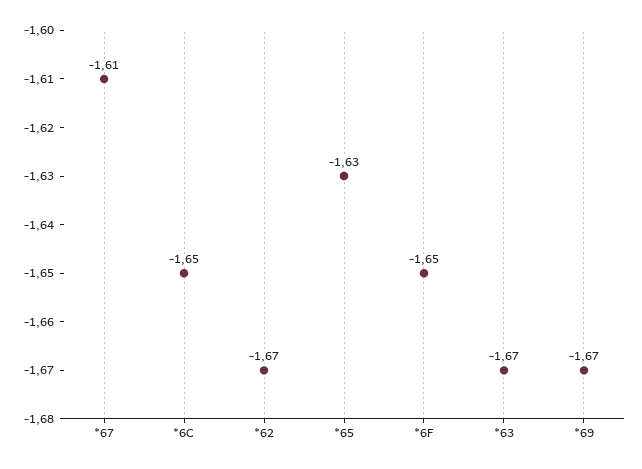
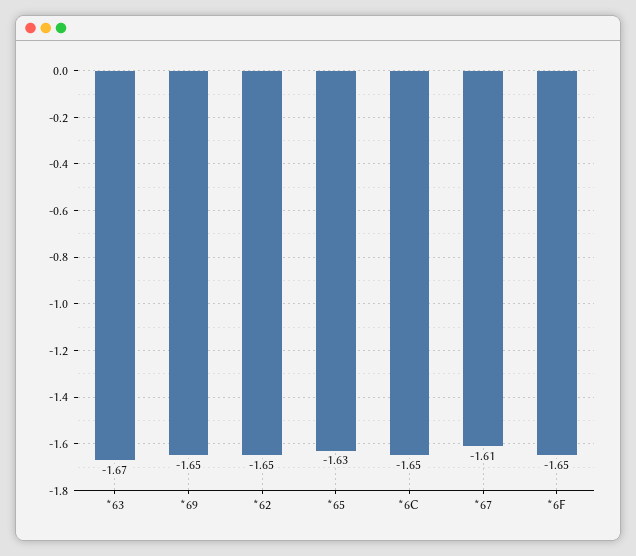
*62: -1.67 -> -1.65
*69: -1.67 -> -1.65

